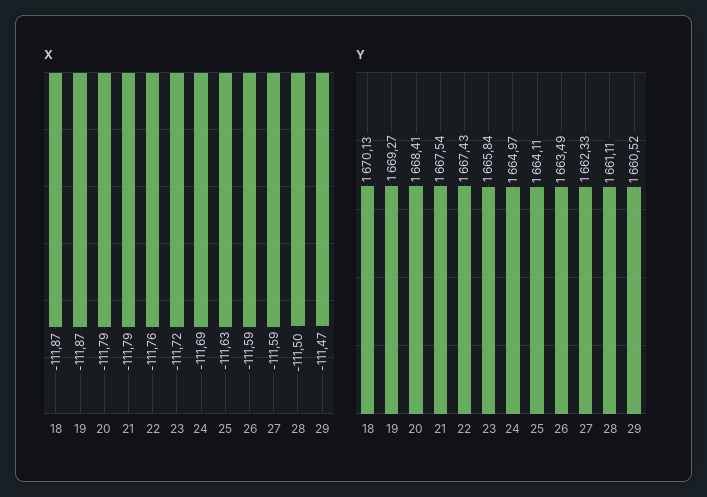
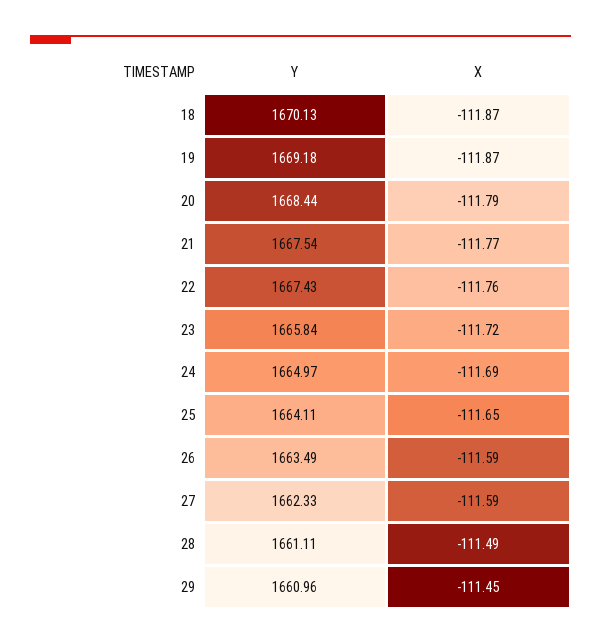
X, 21: -111.79 -> -111.77
X, 25: -111.63 -> -111.65
X, 28: -111.5 -> -111.49
X, 29: -111.47 -> -111.45
Y, 19: 1669.27 -> 1669.18
Y, 20: 1668.41 -> 1668.44
Y, 29: 1660.52 -> 1660.96

